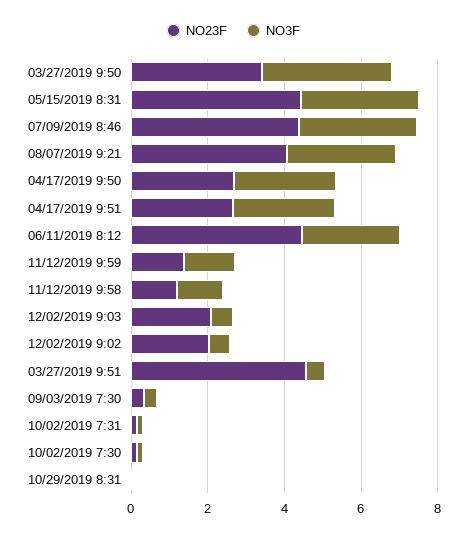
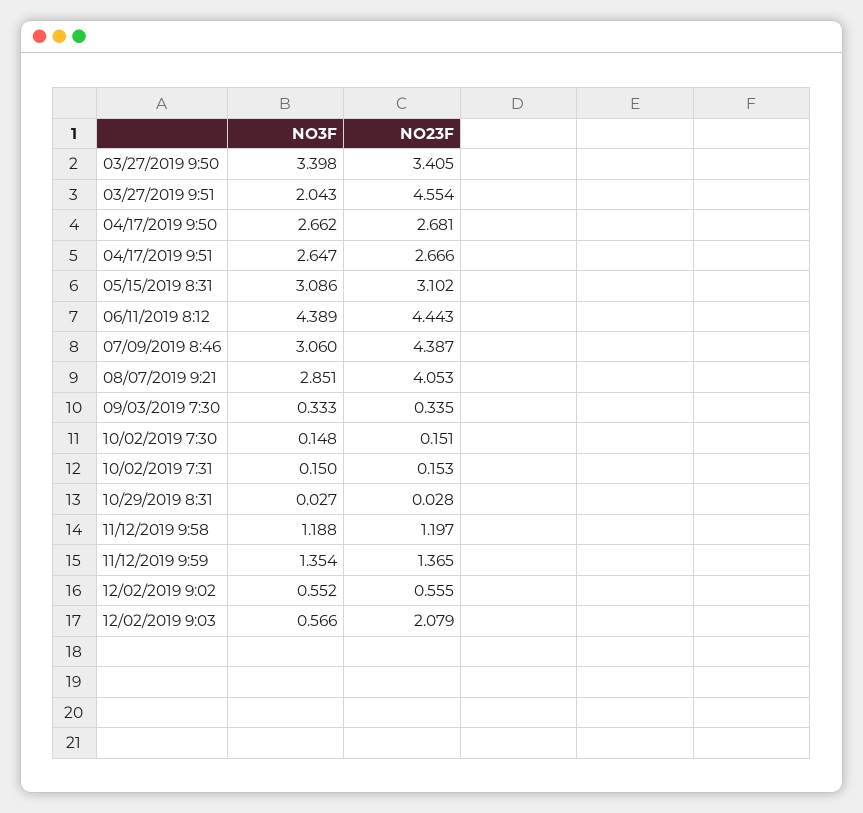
NO23F, 05/15/2019 8:31: 4.5 -> 3.102
NO3F, 06/11/2019 8:12: 2.5 -> 4.389
NO23F, 12/02/2019 9:02: 2 -> 0.555
NO3F, 03/27/2019 9:51: 0.5 -> 2.043

